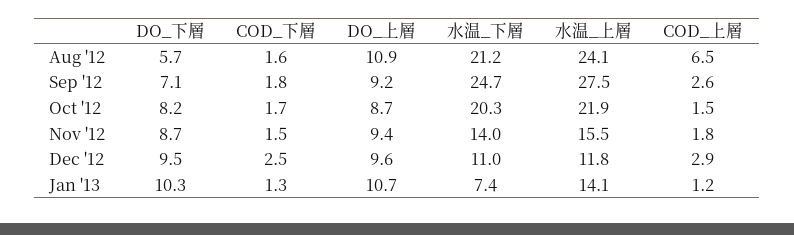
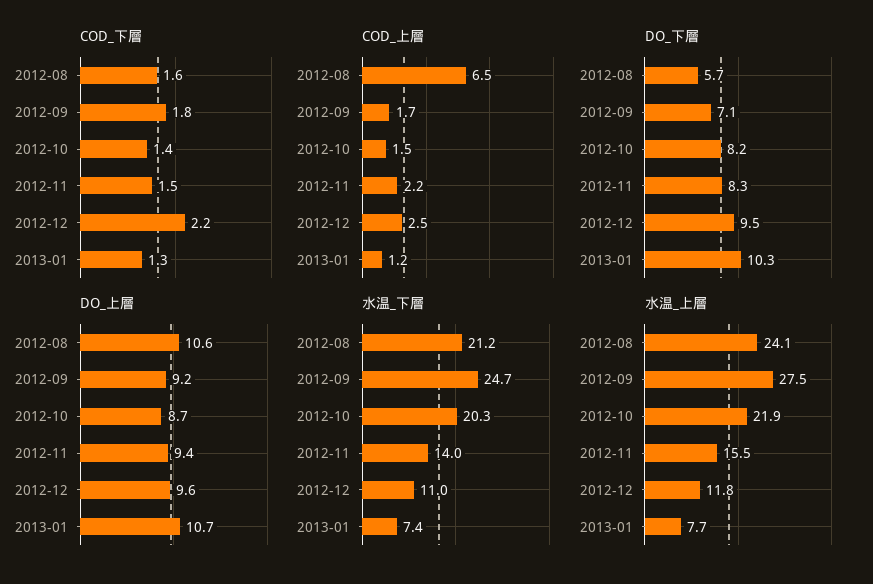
DO_上層, Aug '12: 10.9 -> 10.6
COD_上層, Sep '12: 2.6 -> 1.7
COD_下層, Oct '12: 1.7 -> 1.4
DO_下層, Nov '12: 8.7 -> 8.3
COD_上層, Nov '12: 1.8 -> 2.2
COD_下層, Dec '12: 2.5 -> 2.2
COD_上層, Dec '12: 2.9 -> 2.5
水温_上層, Jan '13: 14.1 -> 7.7

